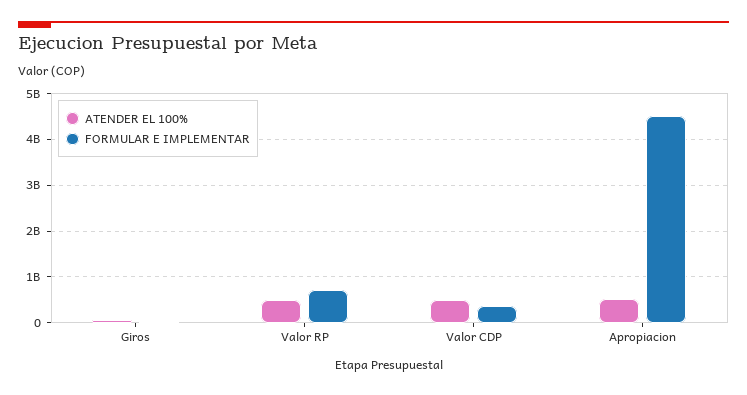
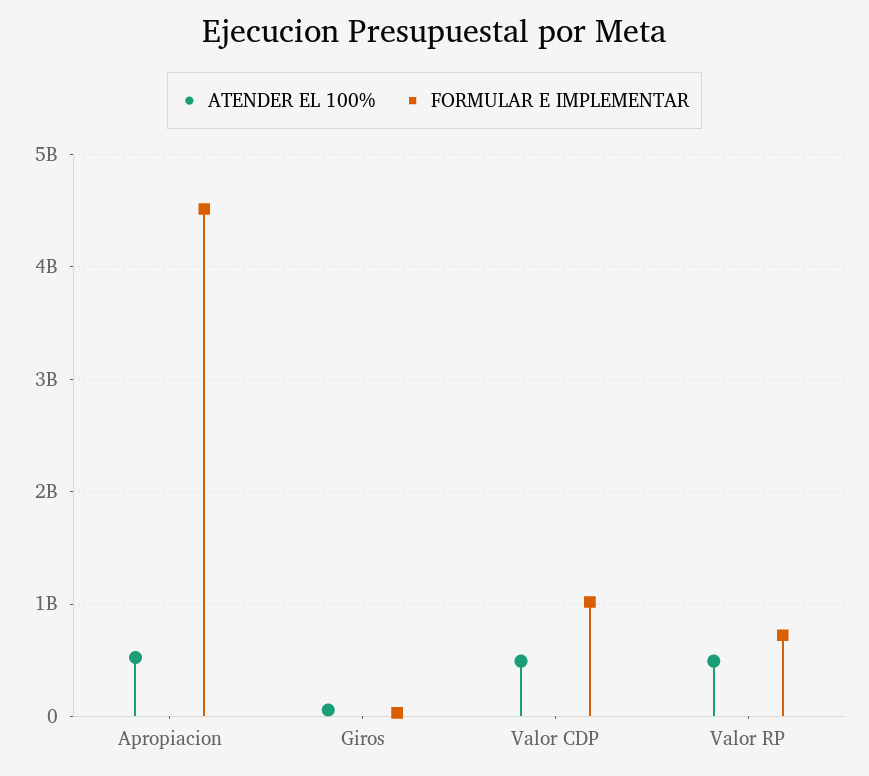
FORMULAR E IMPLEMENTAR, Valor CDP: 400000000 -> 1000000000

